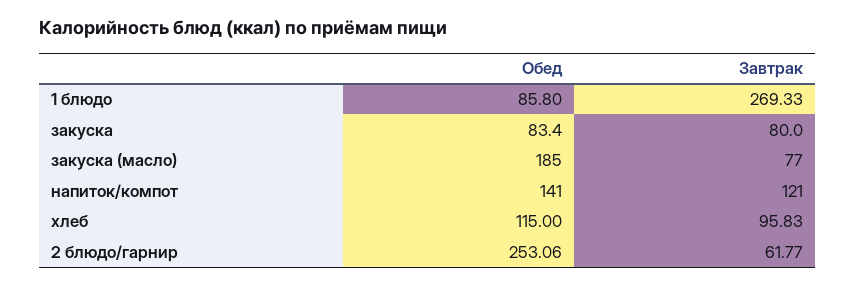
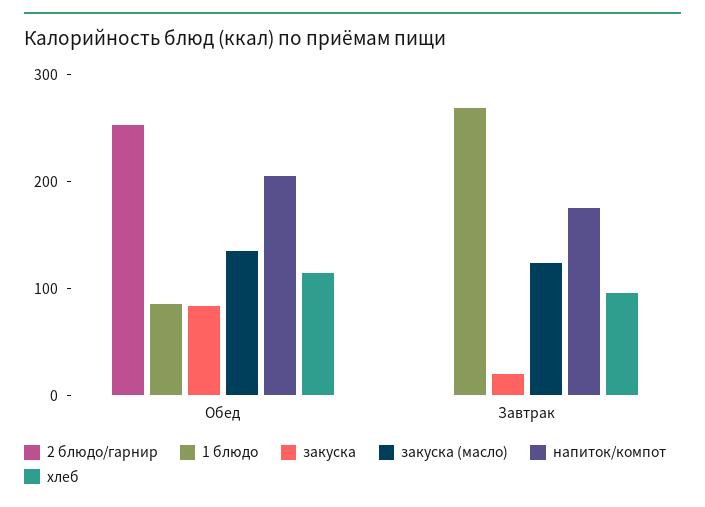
закуска, Завтрак: 80 -> 20
закуска (масло), Обед: 185 -> 140
закуска (масло), Завтрак: 77 -> 120
напиток/компот, Обед: 141 -> 200
напиток/компот, Завтрак: 121 -> 180
2 блюдо/гарнир, Завтрак: 61.77 -> 0

